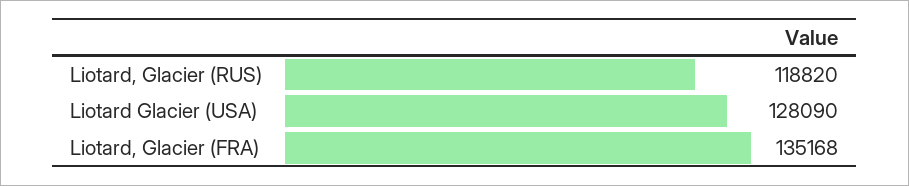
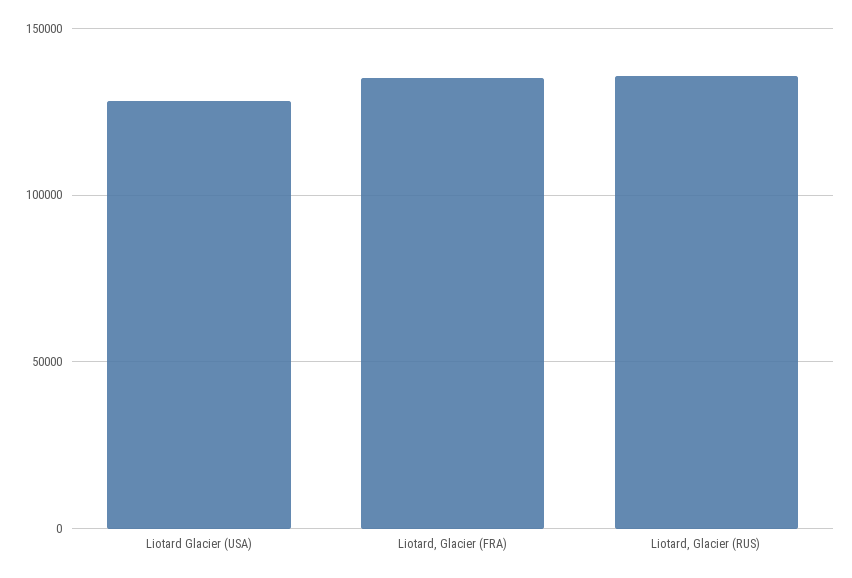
Liotard, Glacier (RUS): 118820 -> 135000

